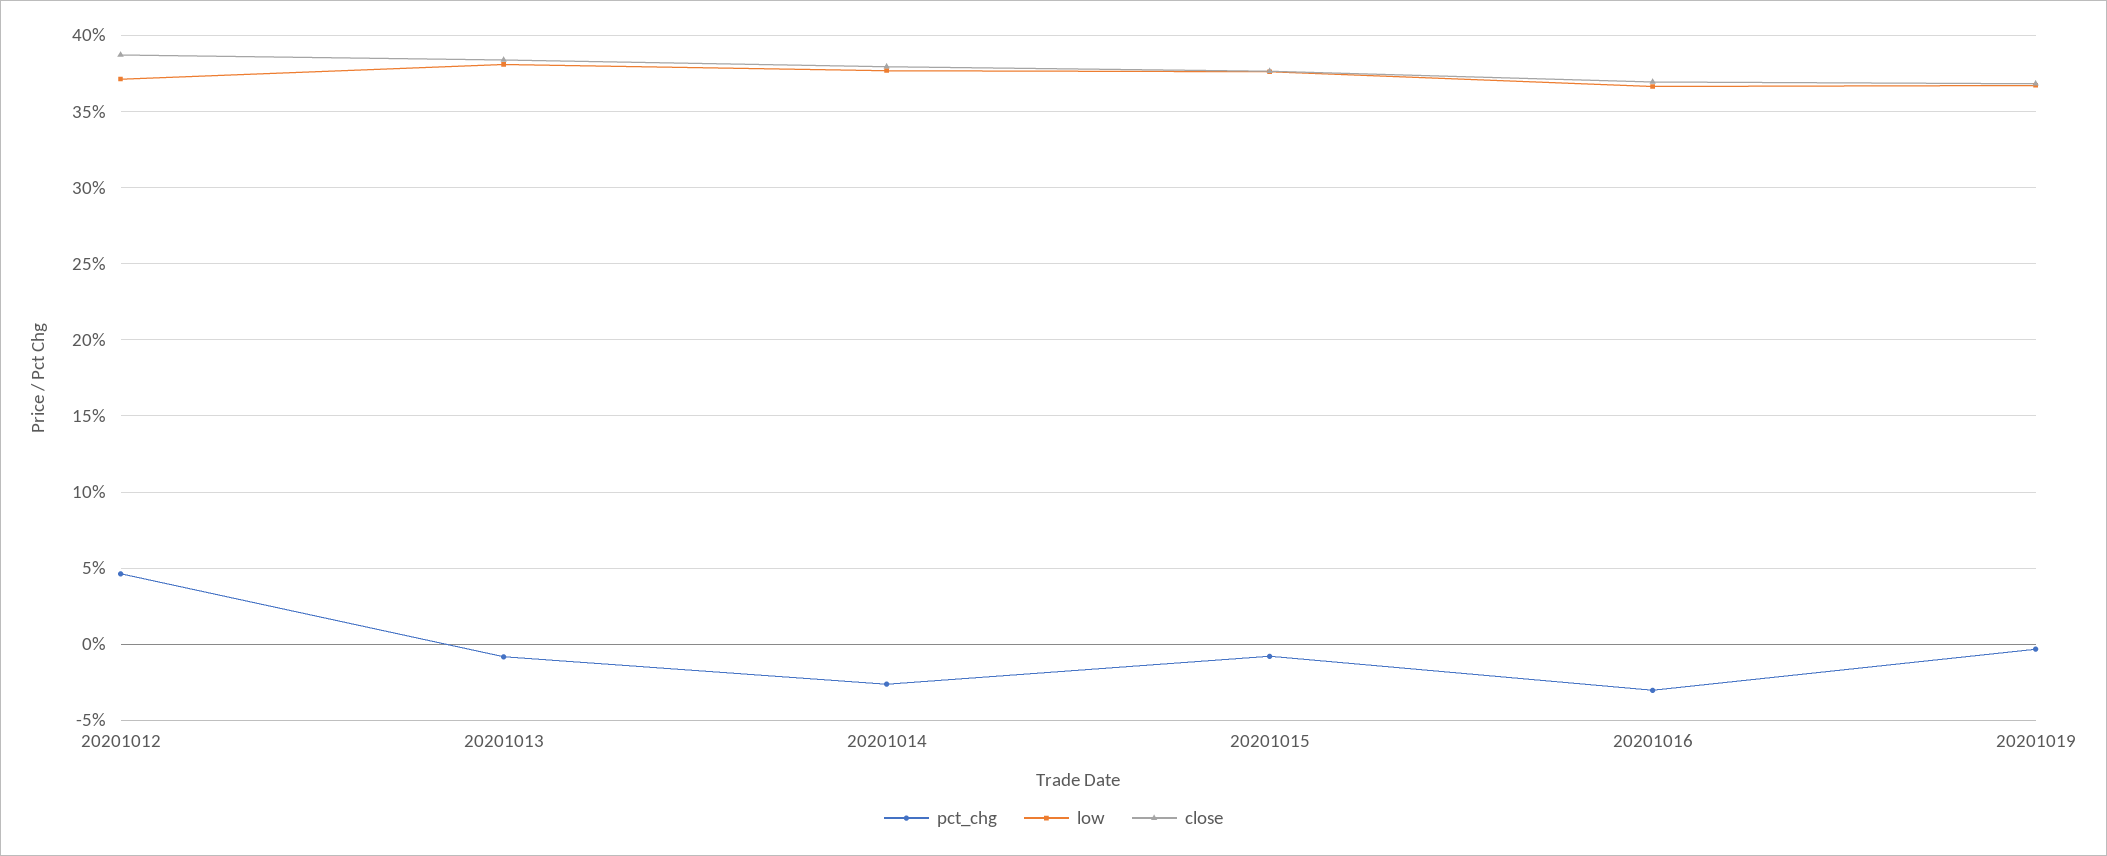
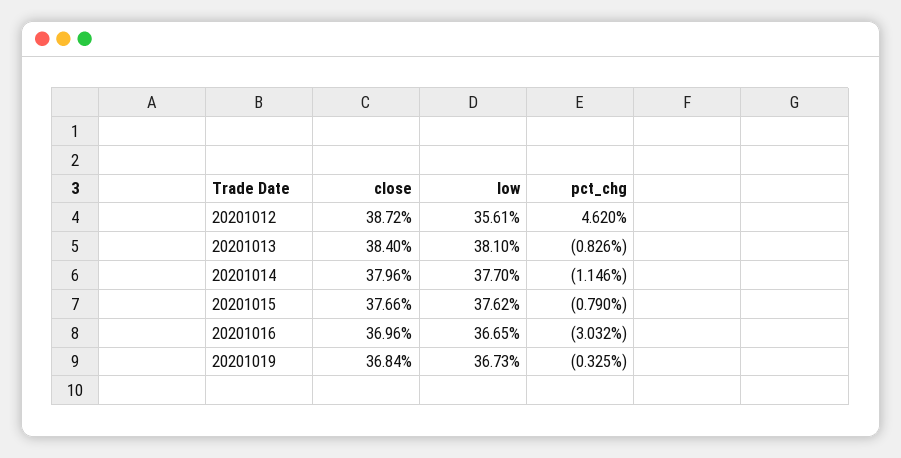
low, 20201012: 37 -> 35.61
pct_chg, 20201014: -2.5 -> -1.146

